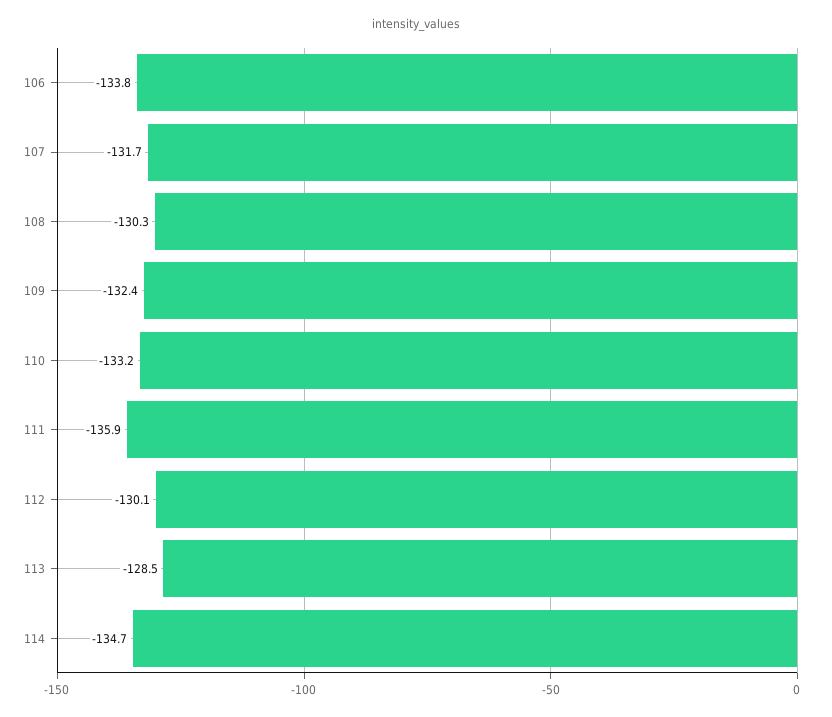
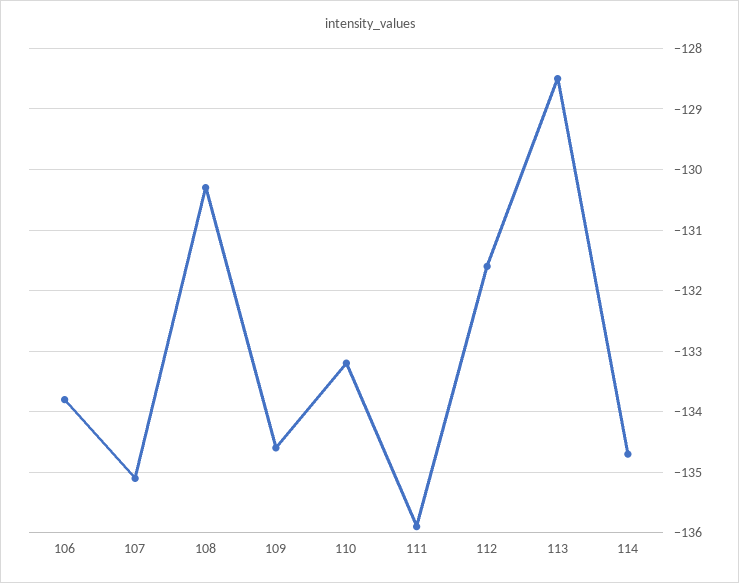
107: -131.7 -> -135.1
109: -132.4 -> -134.6
112: -130.1 -> -131.6

